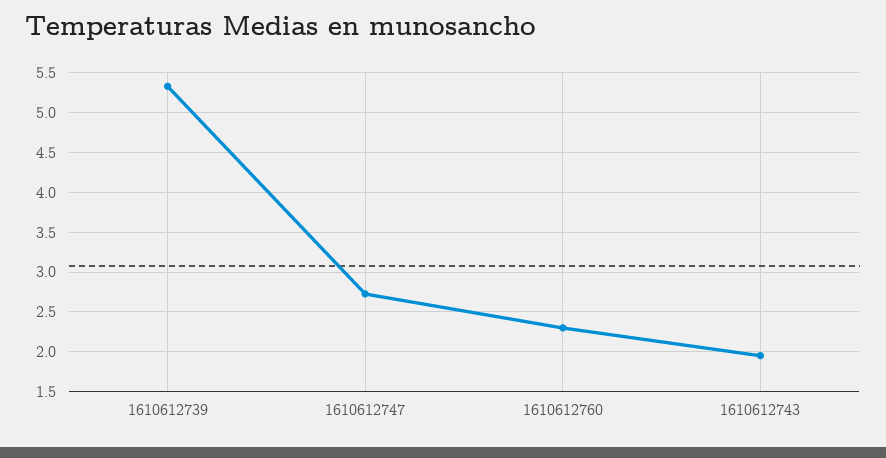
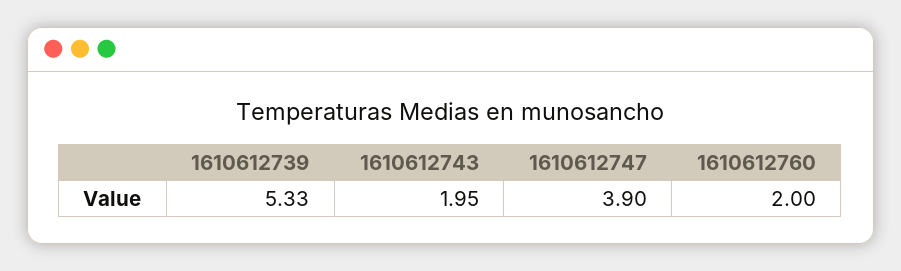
1610612747: 2.7 -> 3.9
1610612760: 2.3 -> 2

